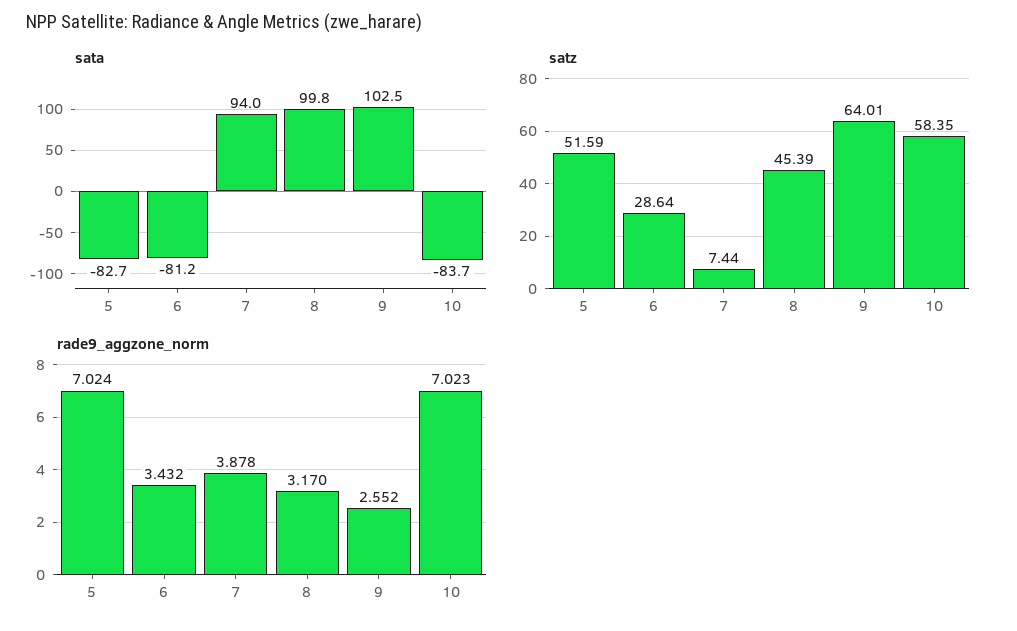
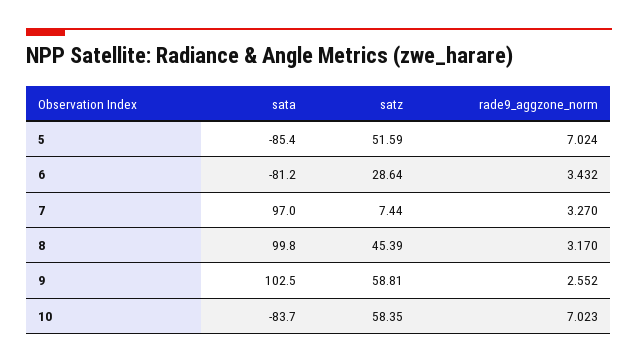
sata, 5: -82.7 -> -85.4
sata, 7: 94 -> 97
satz, 9: 64.01 -> 58.81
rade9_aggzone_norm, 7: 3.878 -> 3.27

